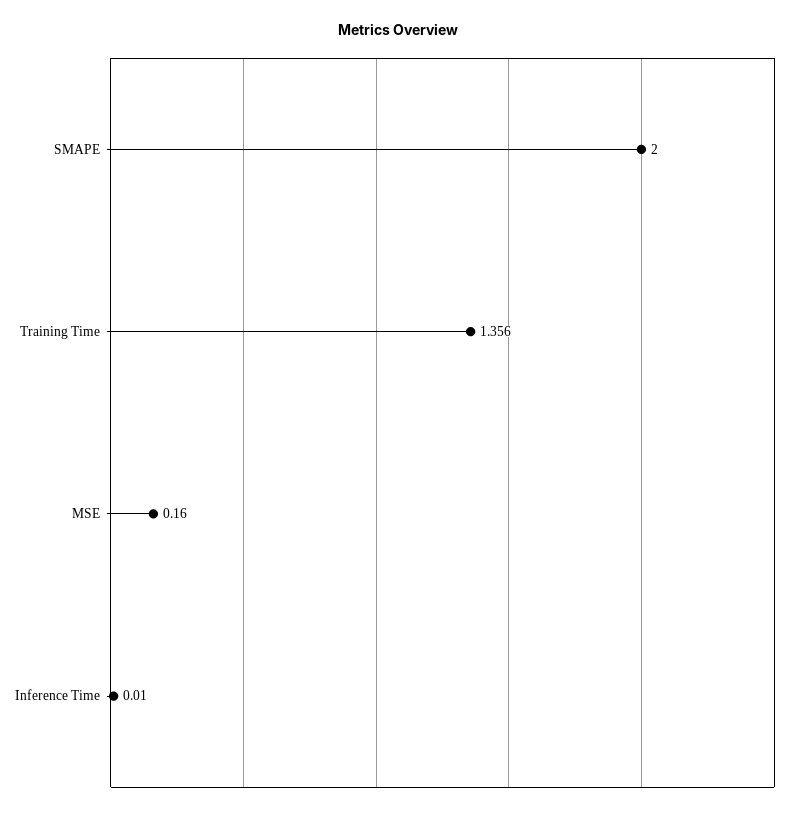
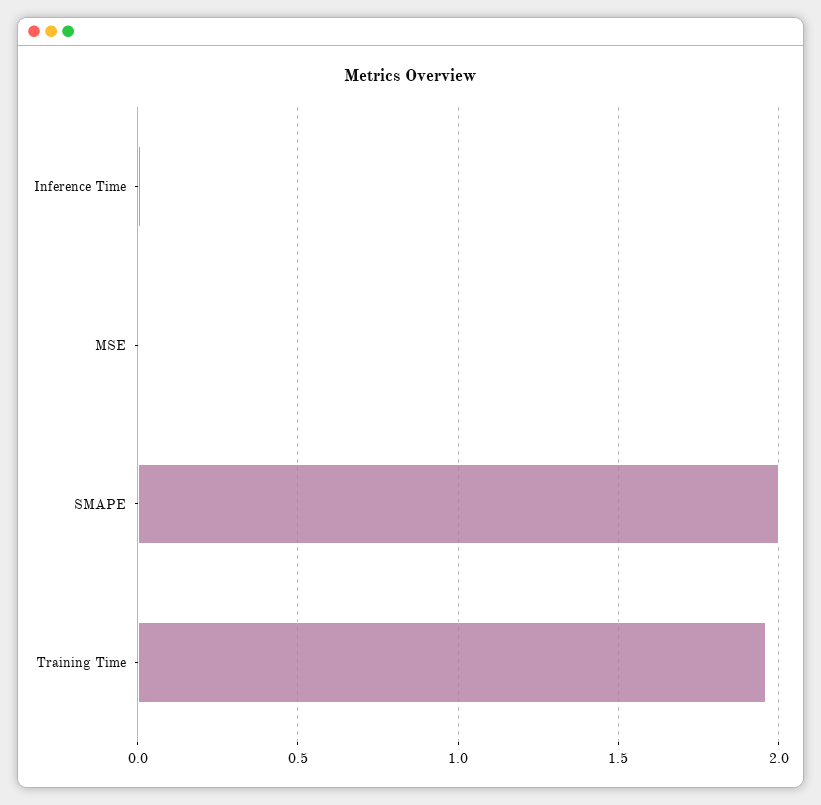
Training Time: 1.356 -> 1.95
MSE: 0.16 -> 0

